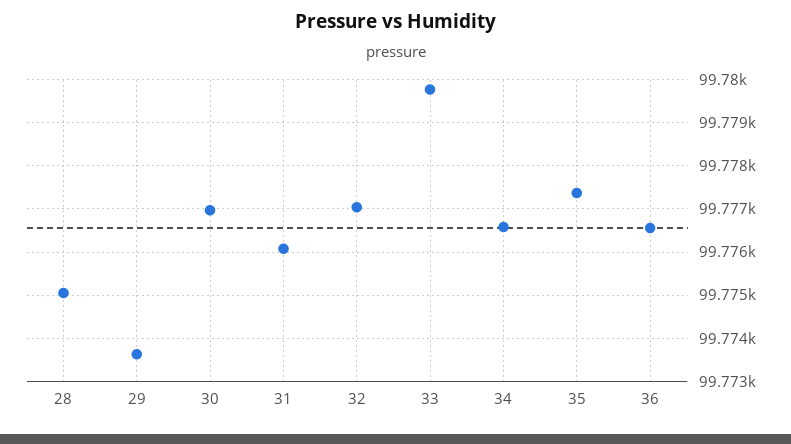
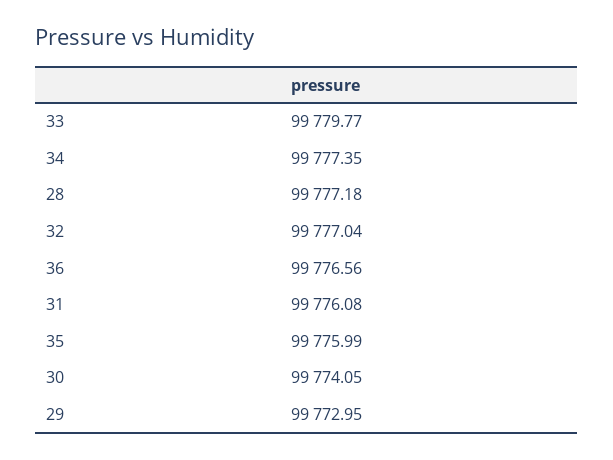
28: 99775 -> 99777.18
29: 99773.6 -> 99772.95
30: 99777 -> 99774.05
34: 99776.6 -> 99777.35
35: 99777.4 -> 99775.99

